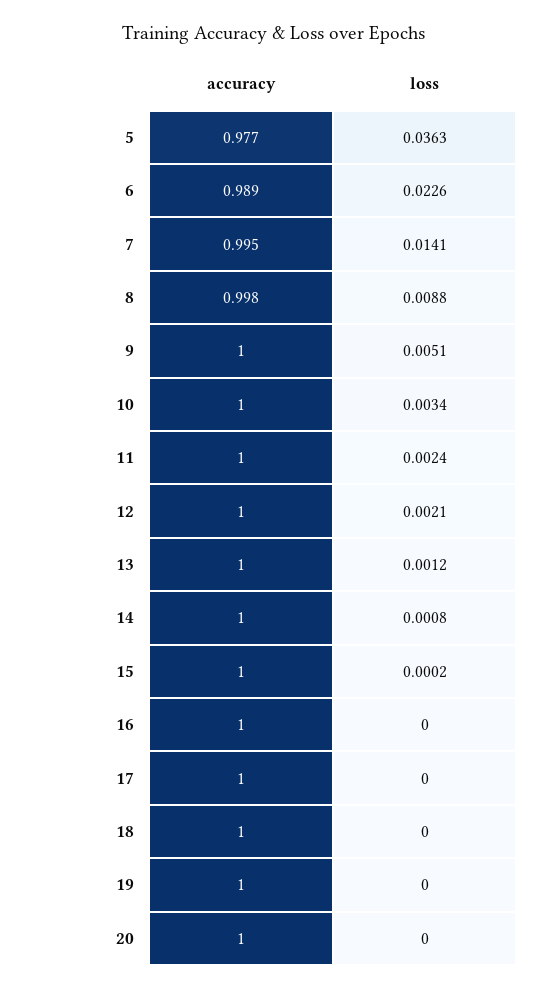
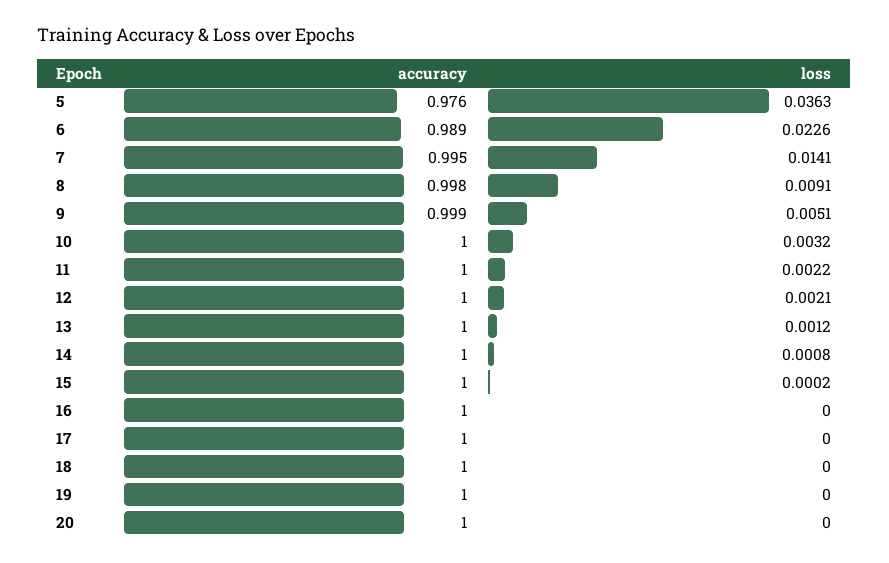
accuracy, 5: 0.977 -> 0.976
loss, 8: 0.0088 -> 0.0091
accuracy, 9: 1 -> 0.999
loss, 10: 0.0034 -> 0.0032
loss, 11: 0.0024 -> 0.0022

